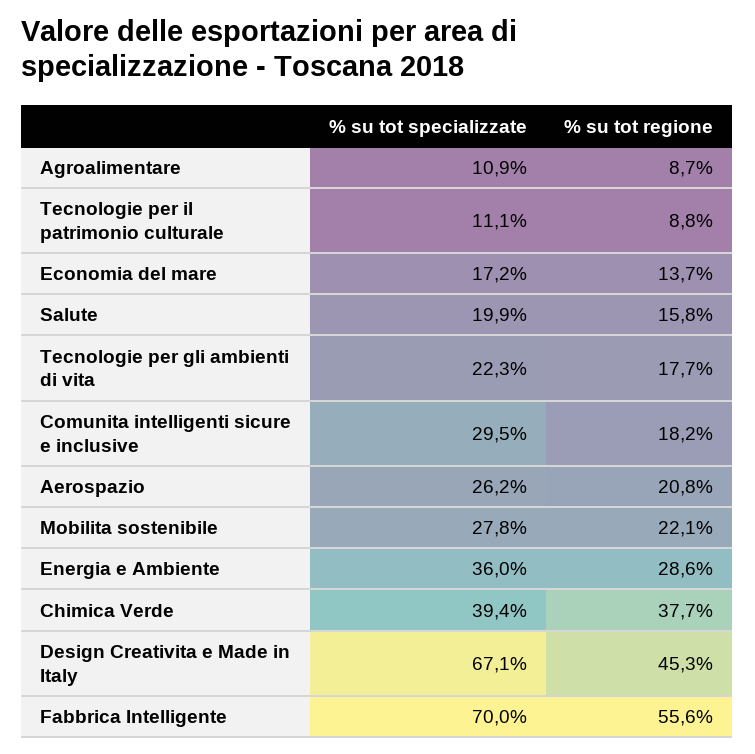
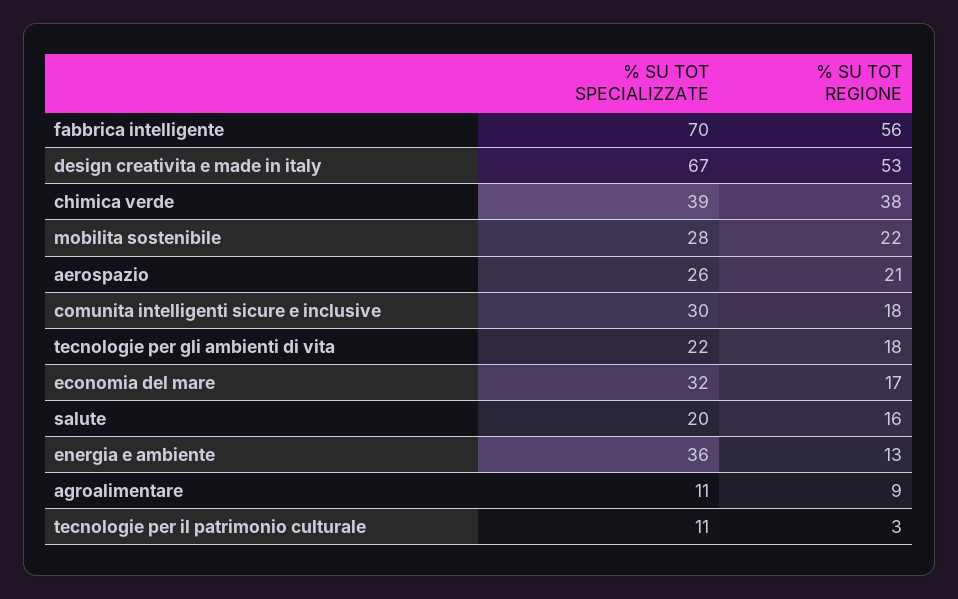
% su tot regione, Tecnologie per il patrimonio culturale: 8.8 -> 3
% su tot specializzate, Economia del mare: 17.2 -> 32
% su tot regione, Economia del mare: 13.7 -> 17
% su tot regione, Energia e Ambiente: 28.6 -> 13
% su tot regione, Design Creativita e Made in Italy: 45.3 -> 53

